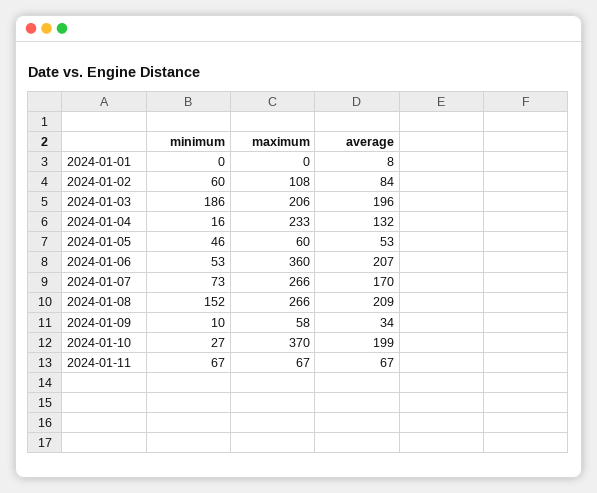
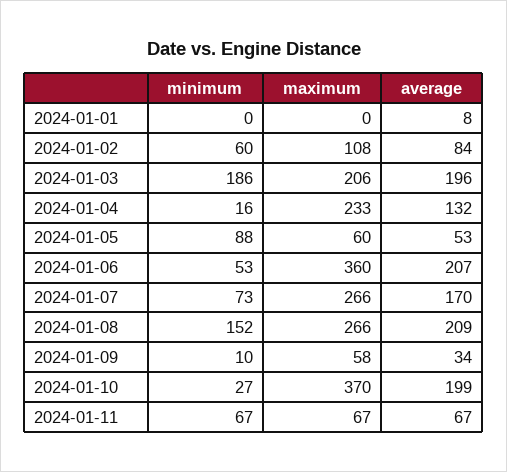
minimum, 2024-01-05: 46 -> 88

